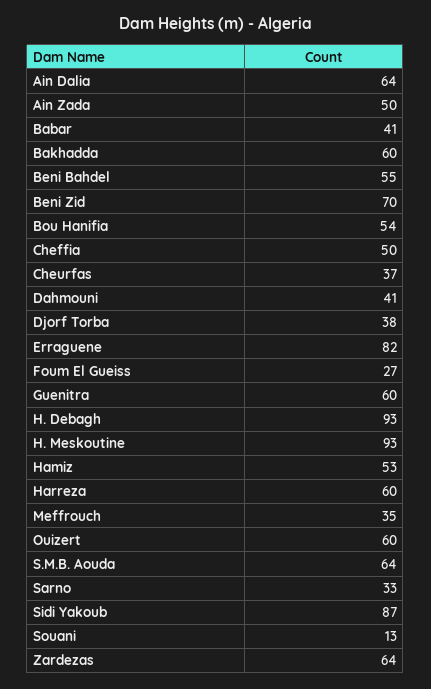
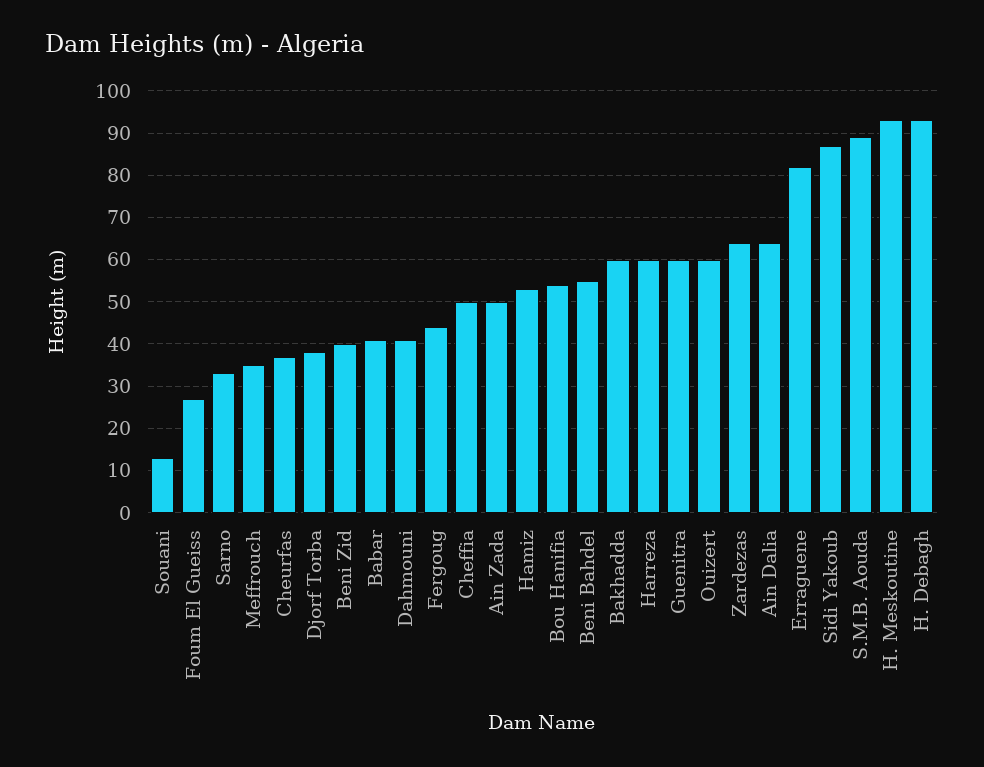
Beni Zid: 70 -> 40
S.M.B. Aouda: 64 -> 90
Fergoug: none -> 45

